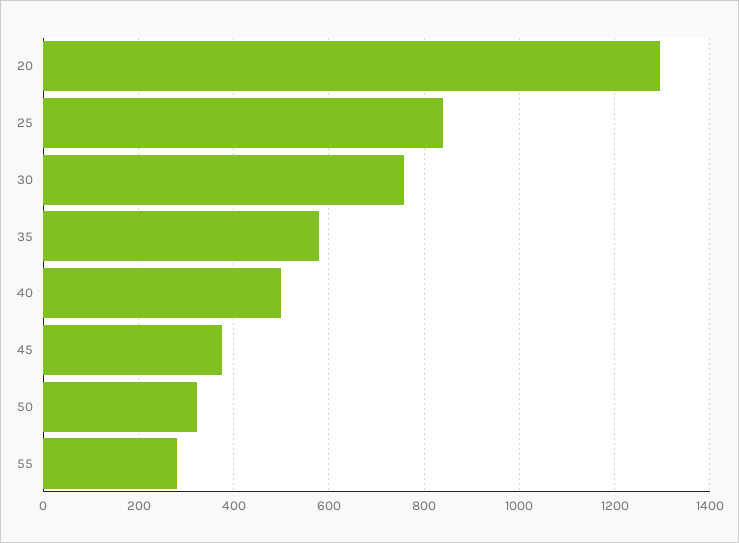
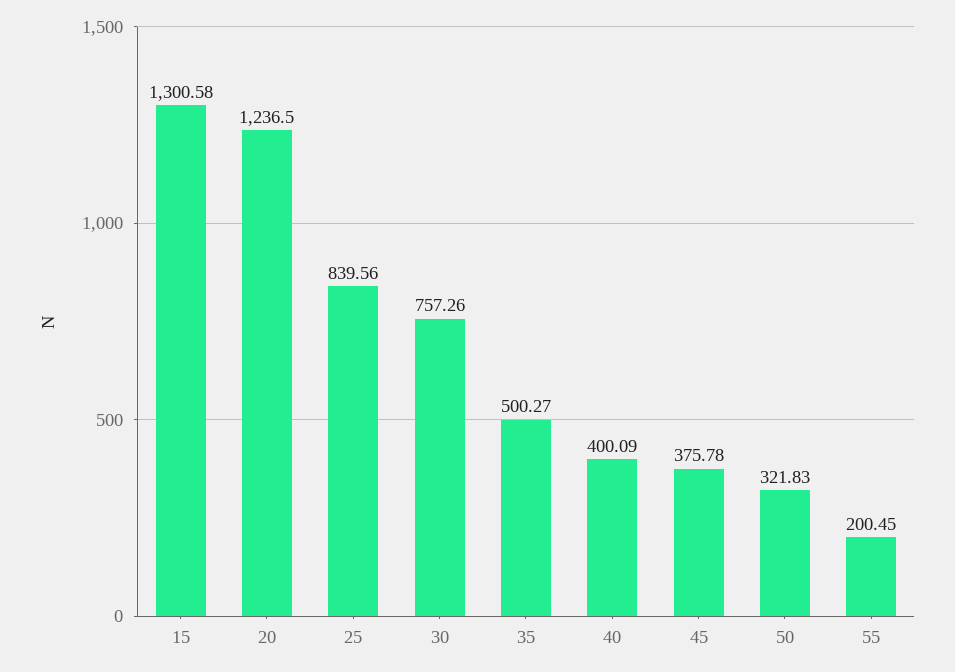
20: 1300 -> 1236.5
35: 580 -> 500.27
40: 500 -> 400.09
55: 280 -> 200.45
15: none -> 1300.58

